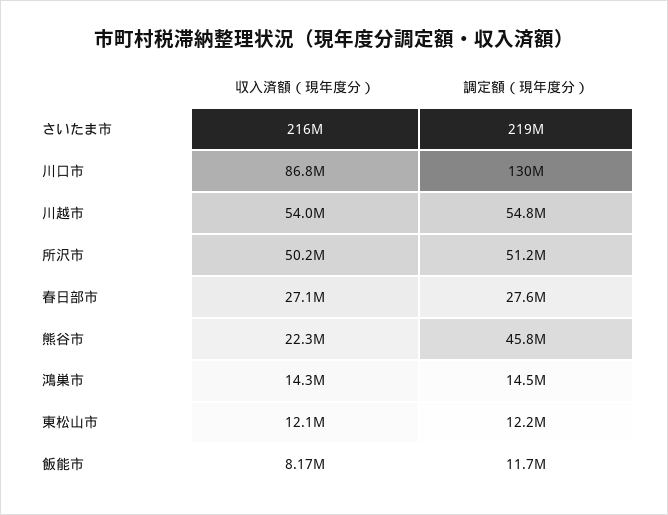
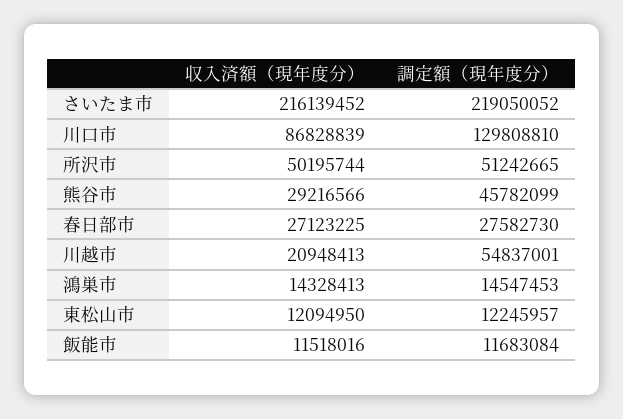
収入済額（現年度分）, 川越市: 54000000 -> 20948413
収入済額（現年度分）, 熊谷市: 22300000 -> 29216566
収入済額（現年度分）, 飯能市: 8170000 -> 11518016

